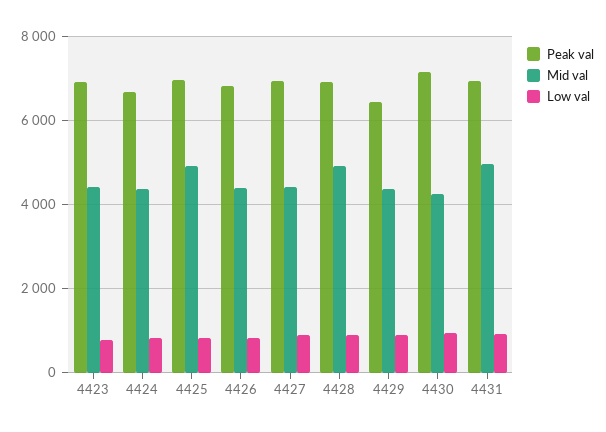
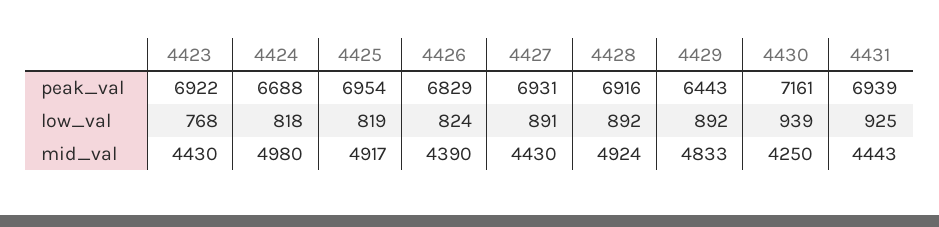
Mid val, 4424: 4400 -> 4980
Mid val, 4429: 4400 -> 4833
Mid val, 4431: 5000 -> 4443

